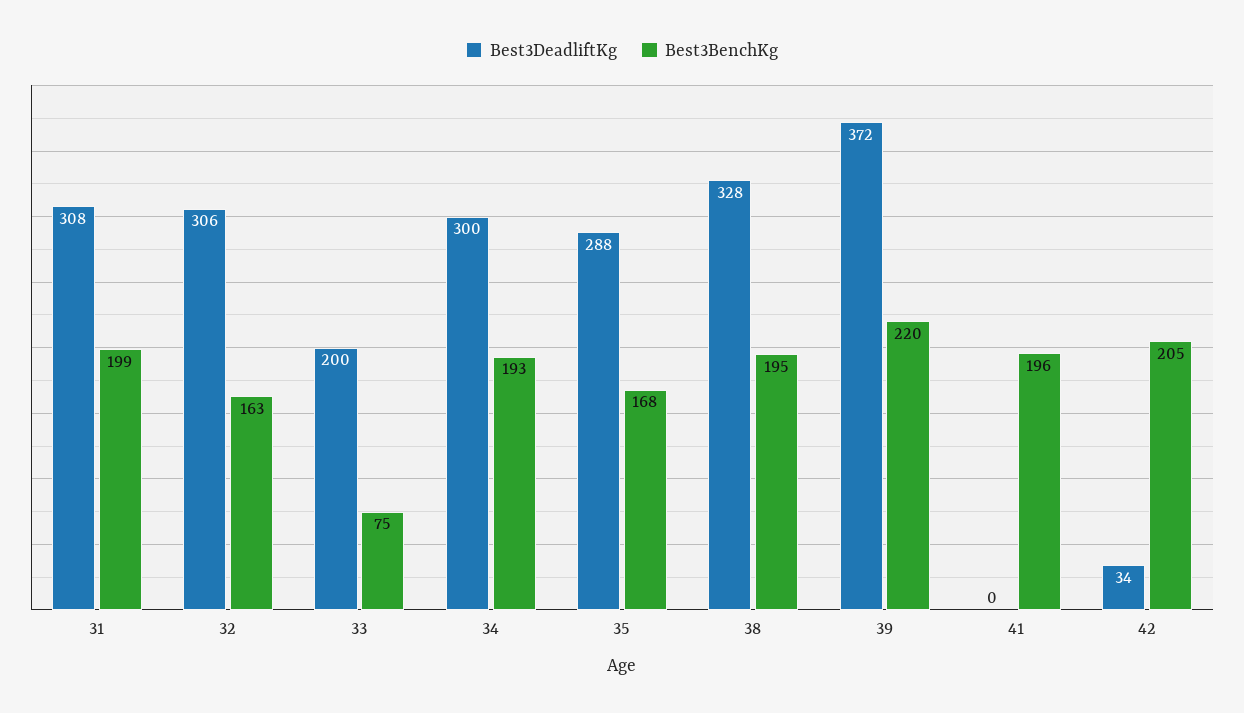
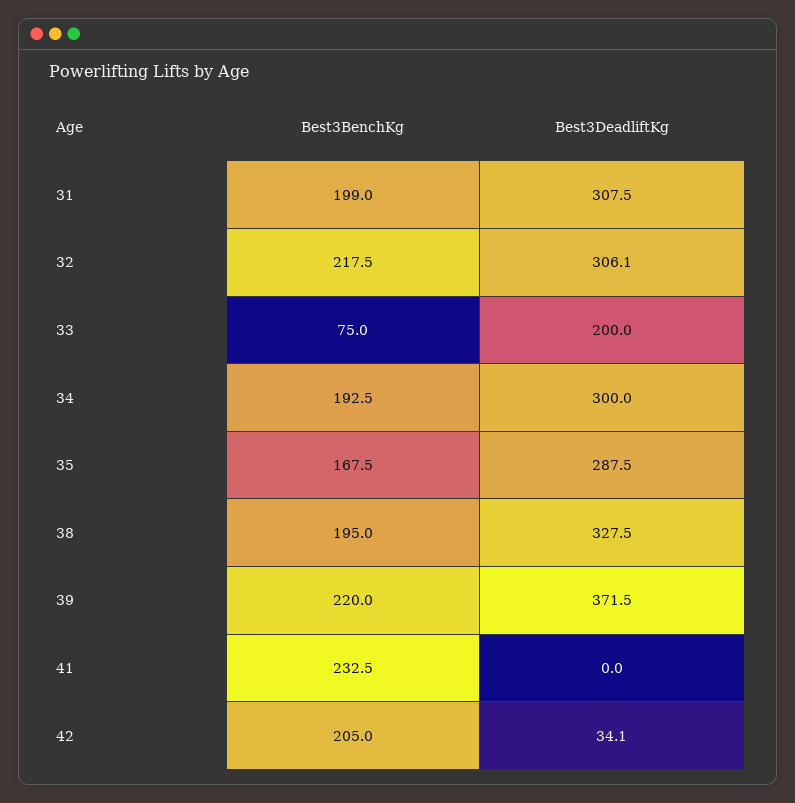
Best3BenchKg, 32: 163 -> 217.5
Best3BenchKg, 41: 196 -> 232.5

